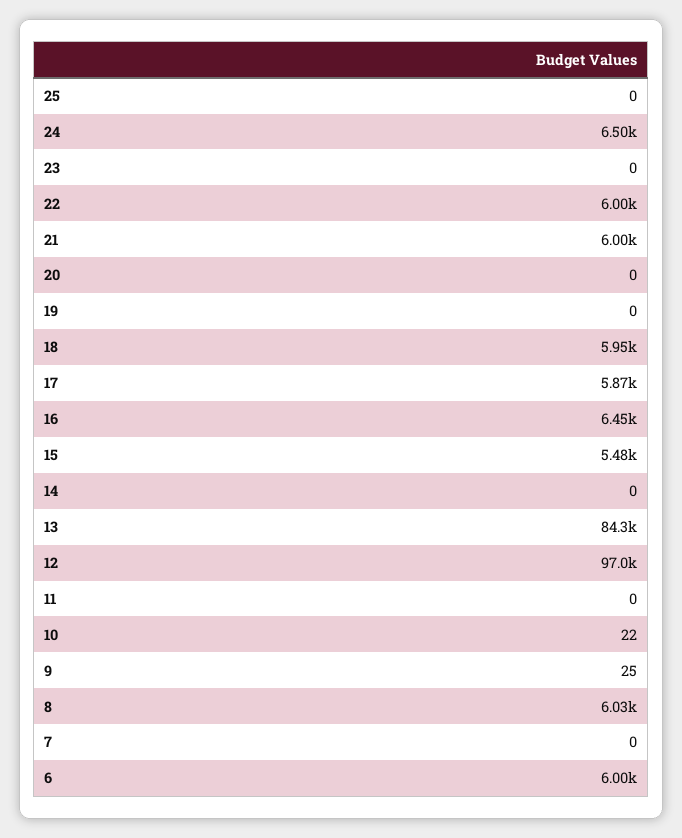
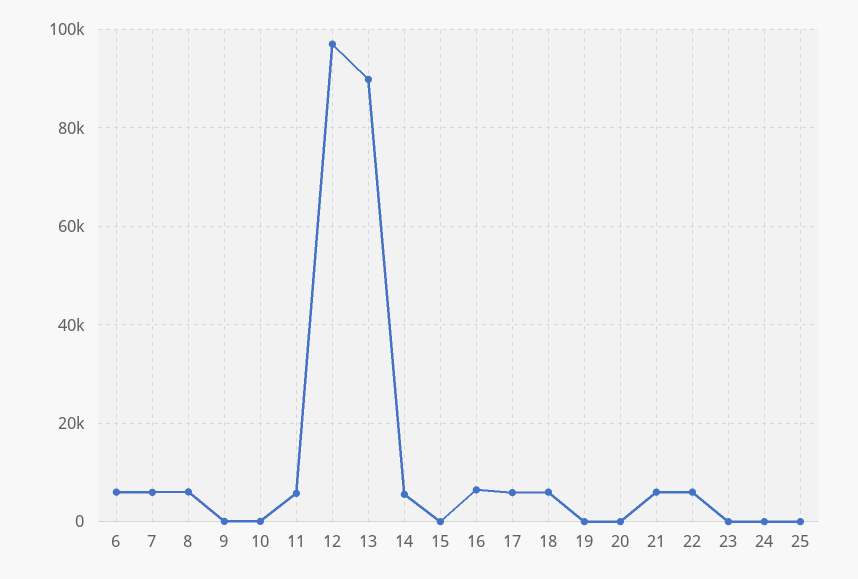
24: 6500 -> 0
15: 5480 -> 0
14: 0 -> 6000
13: 84300 -> 90000
11: 0 -> 6000
7: 0 -> 6000

